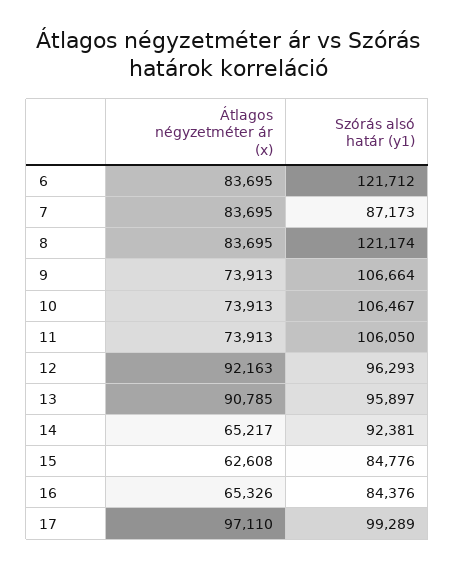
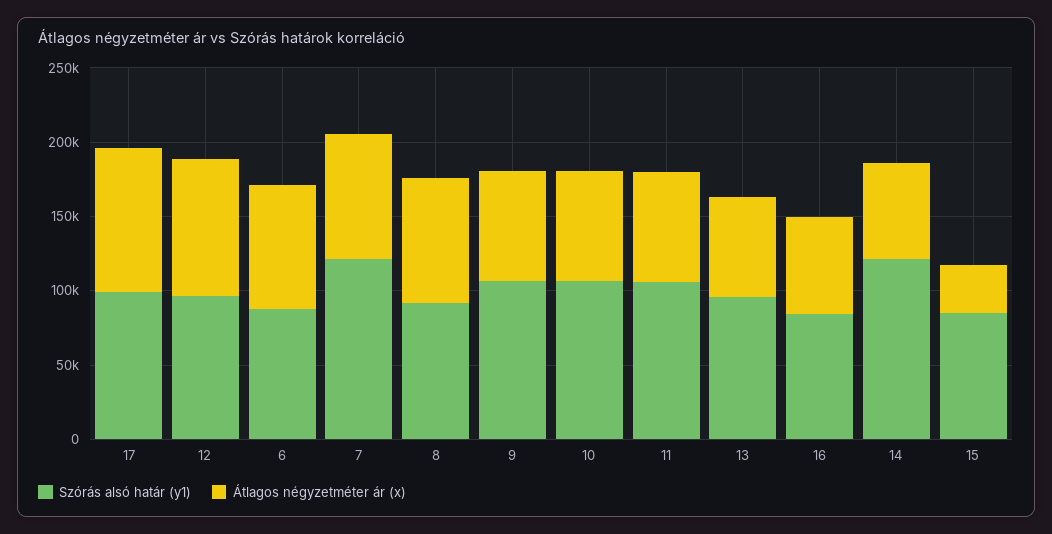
Szórás alsó határ (y1), 6: 121712 -> 90000
Szórás alsó határ (y1), 7: 87173 -> 120000
Szórás alsó határ (y1), 8: 121174 -> 90000
Átlagos négyzetméter ár (x), 13: 90785 -> 70000
Szórás alsó határ (y1), 14: 92381 -> 120000
Átlagos négyzetméter ár (x), 15: 62608 -> 30000

